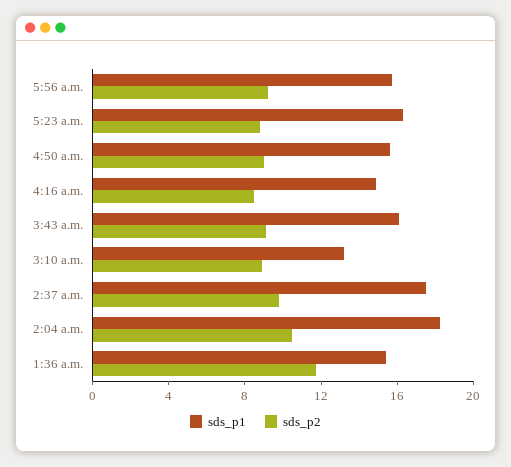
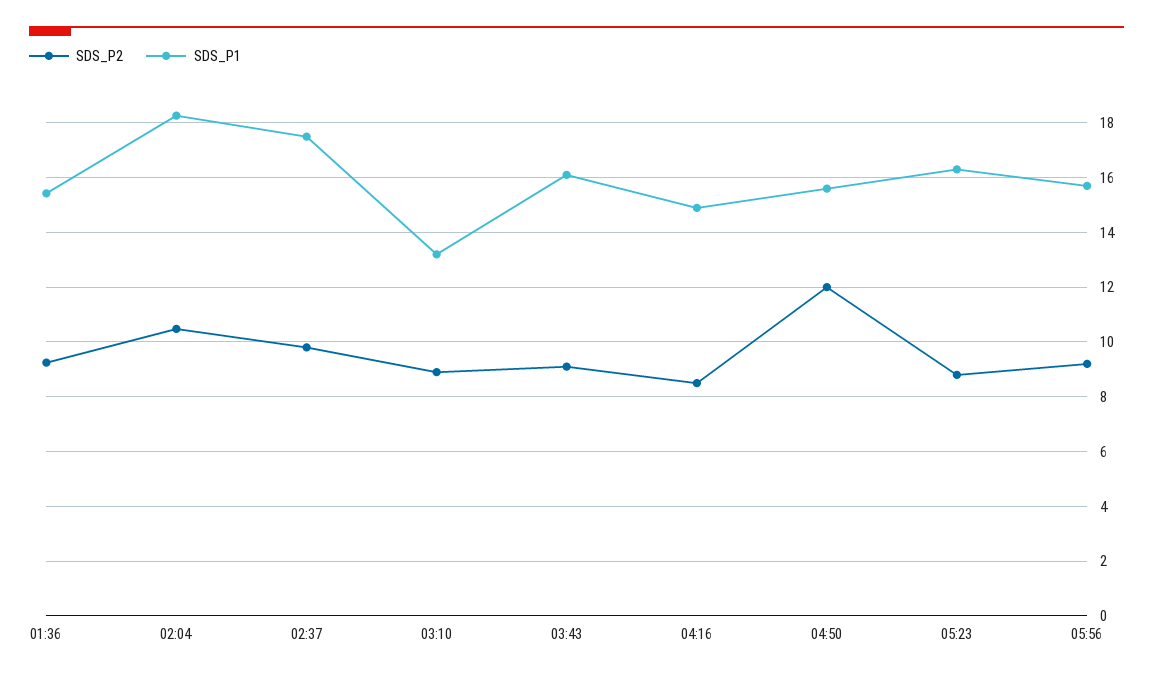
sds_p2, 4:50 a.m.: 9 -> 12
sds_p2, 1:36 a.m.: 12 -> 9.25

